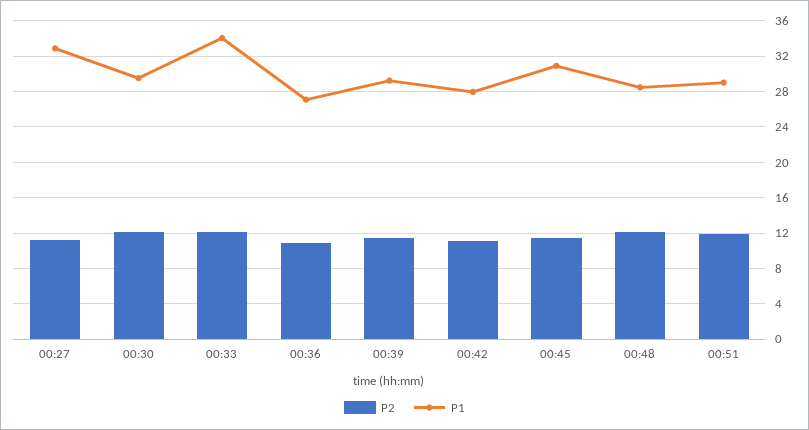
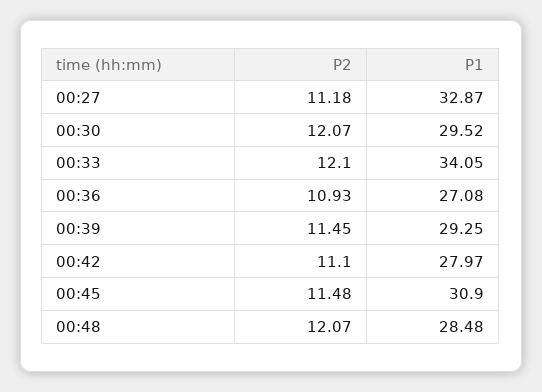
P2, 00:51: 12 -> none
P1, 00:51: 29 -> none

